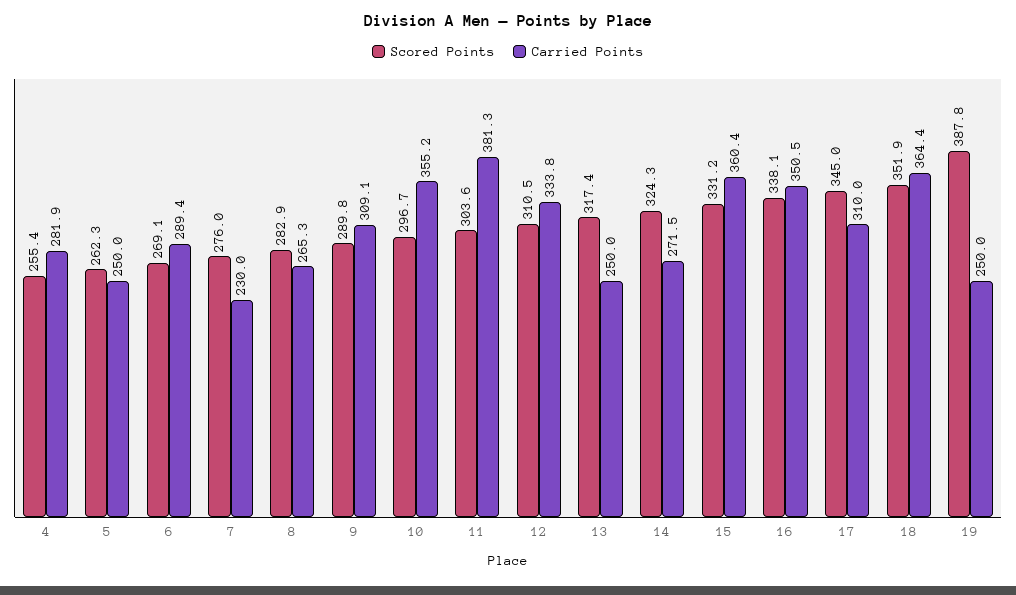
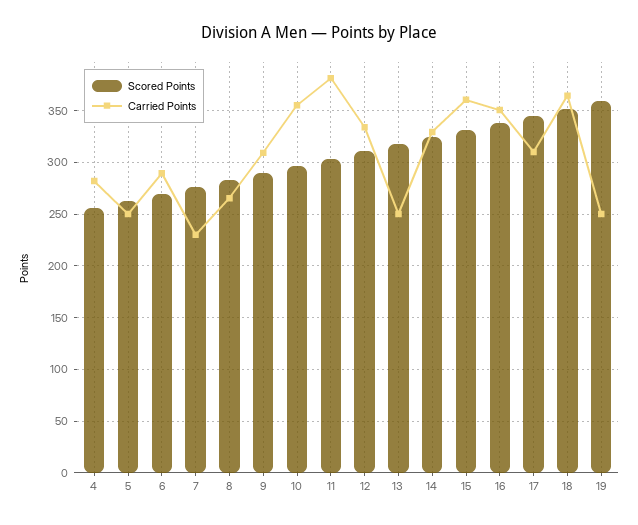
Carried Points, 14: 271.5 -> 330
Scored Points, 19: 387.8 -> 360

